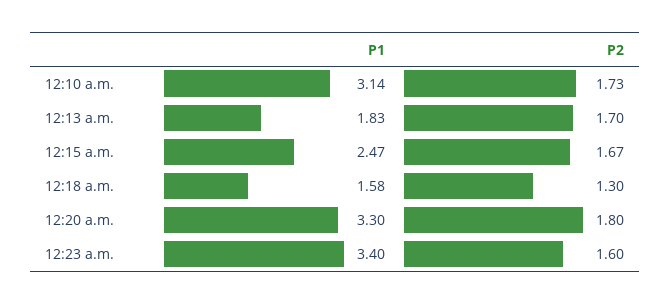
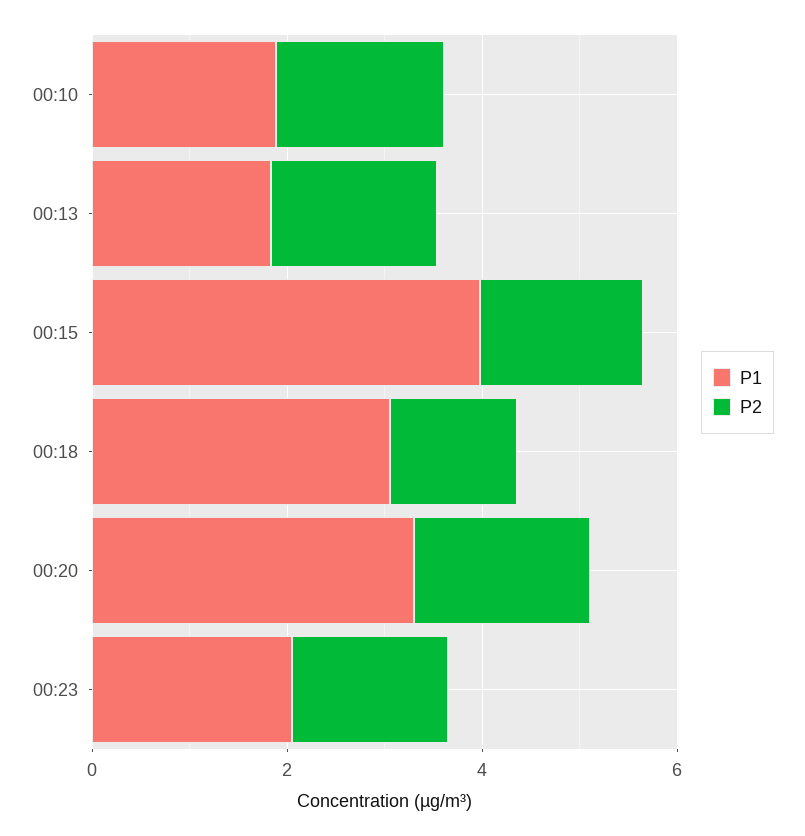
P1, 12:10 a.m.: 3.14 -> 2
P1, 12:15 a.m.: 2.47 -> 4
P1, 12:18 a.m.: 1.58 -> 3
P1, 12:23 a.m.: 3.4 -> 2

